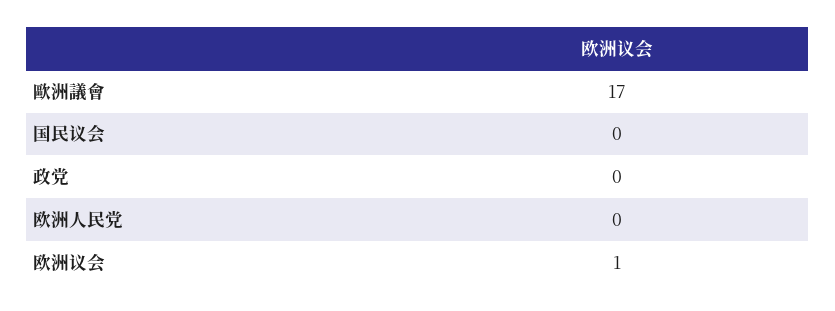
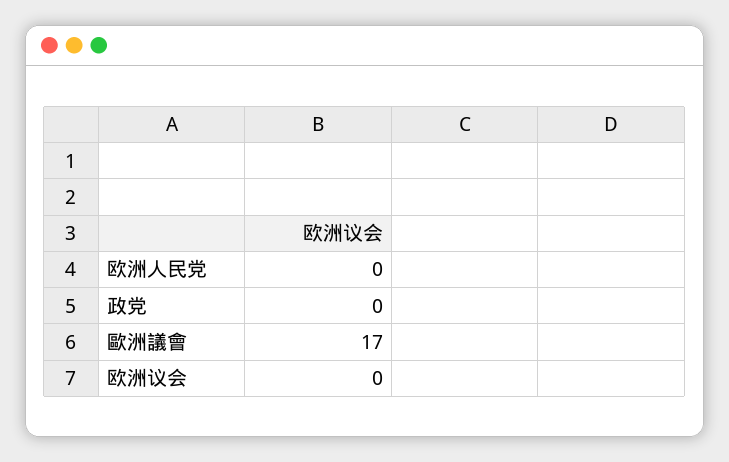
国民议会: 0 -> none
欧洲议会: 1 -> 0

